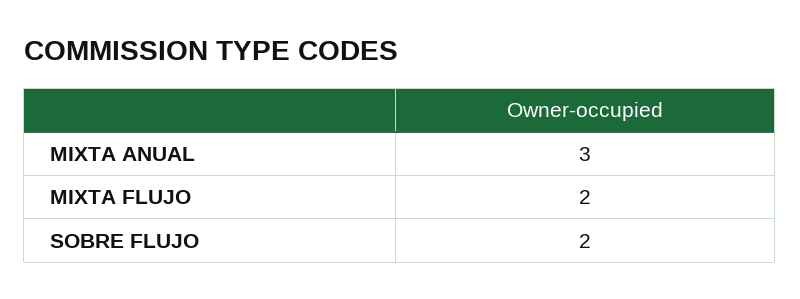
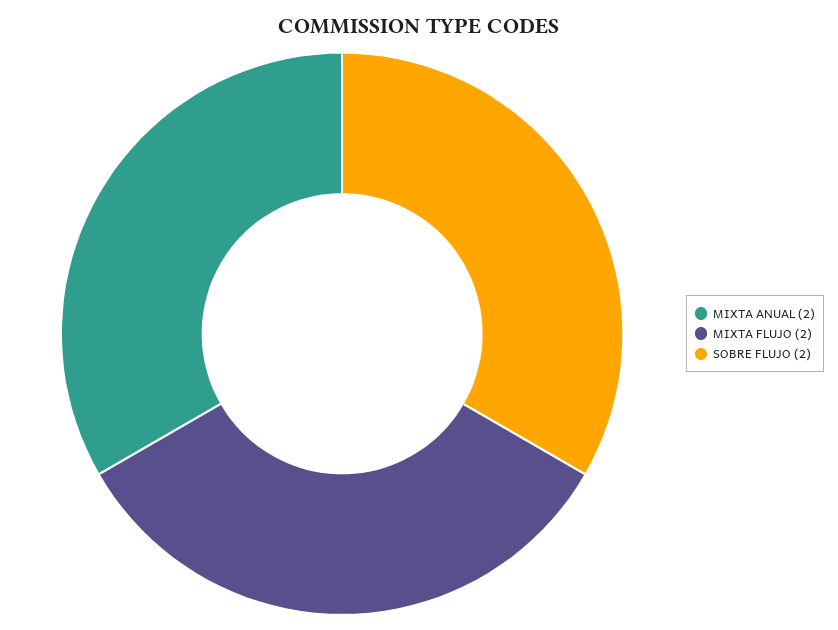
MIXTA ANUAL: 3 -> 2

